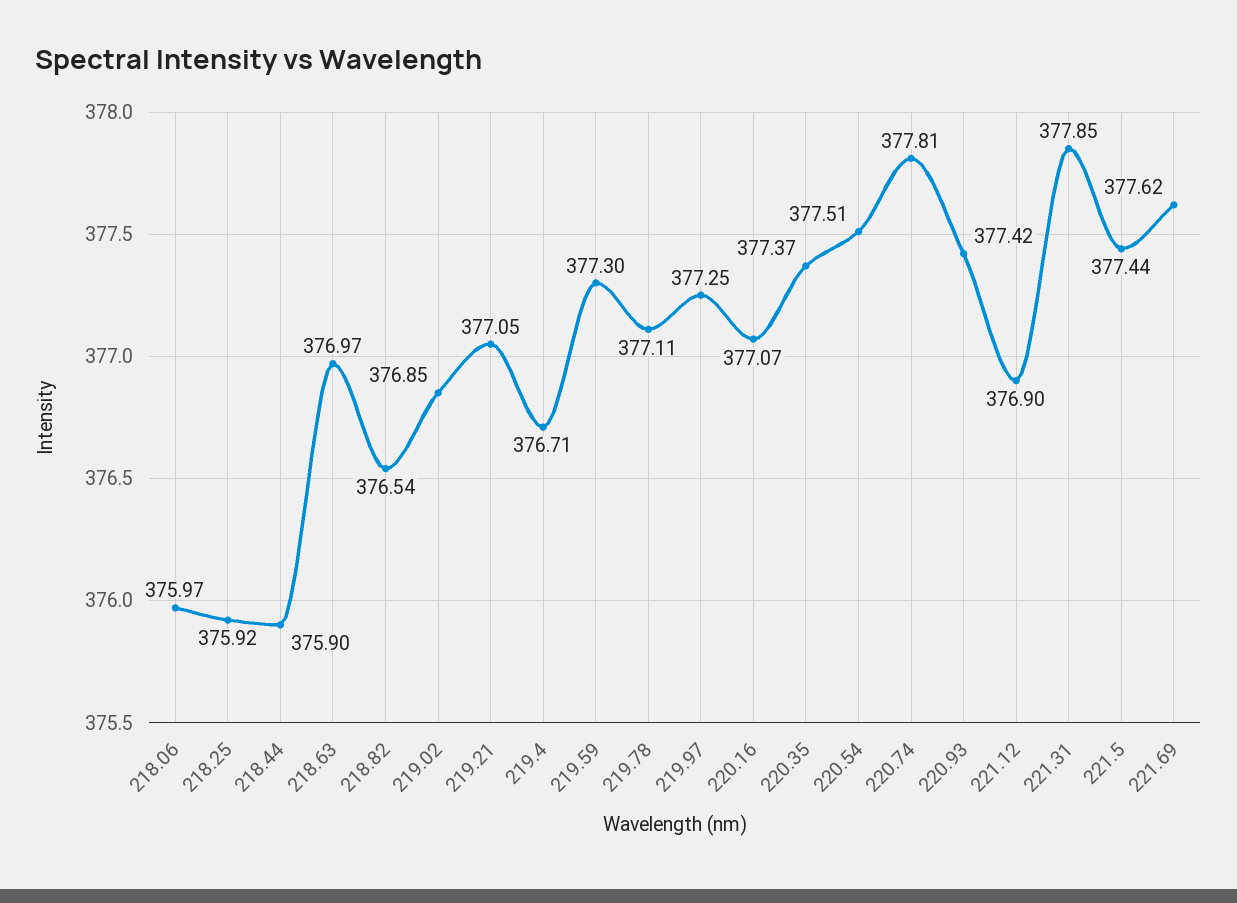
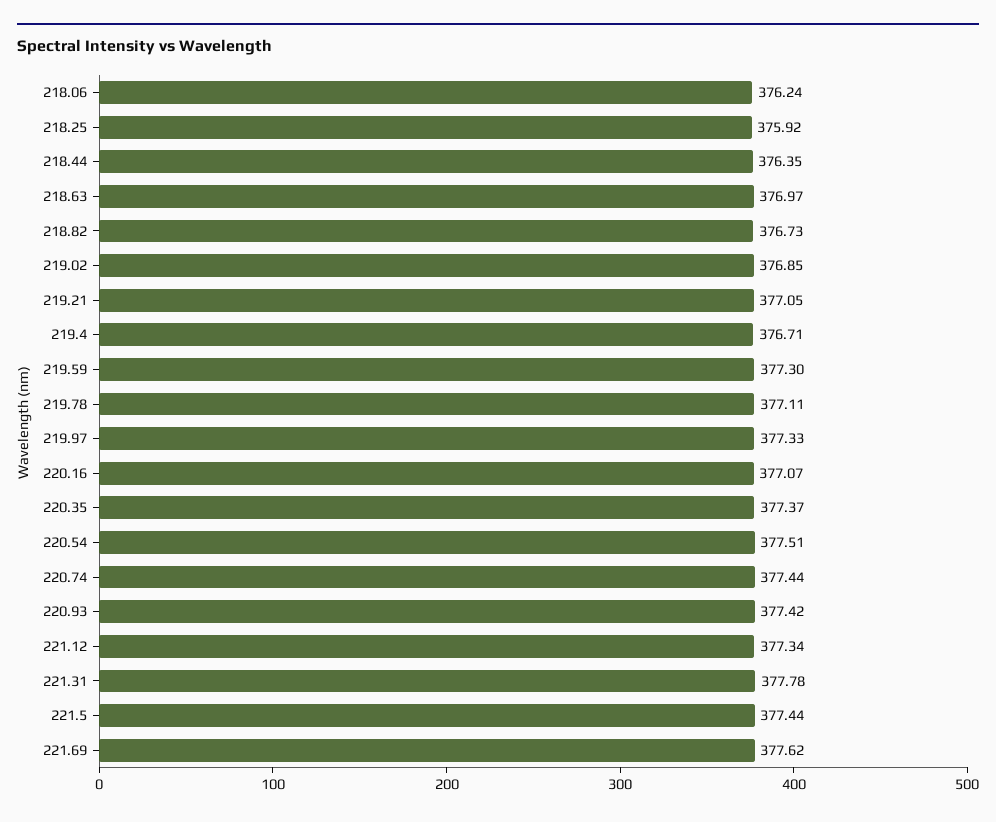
218.06: 375.97 -> 376.24
218.44: 375.9 -> 376.35
218.82: 376.54 -> 376.73
219.97: 377.25 -> 377.33
220.74: 377.81 -> 377.44
221.12: 376.9 -> 377.34
221.31: 377.85 -> 377.78

